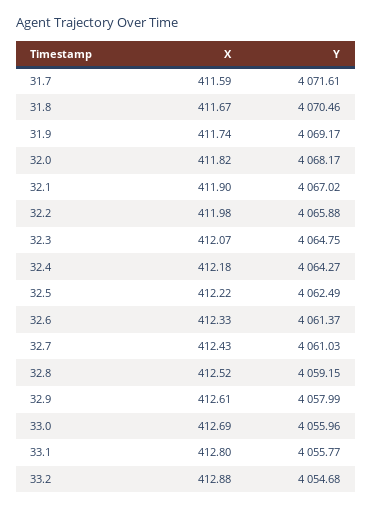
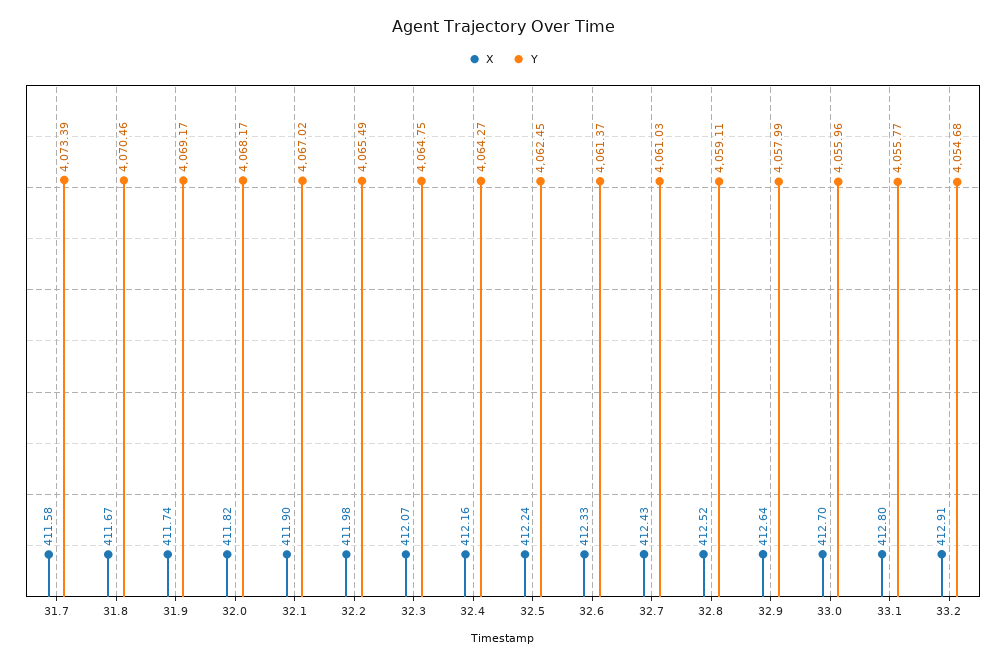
X, 31.7: 411.59 -> 411.58
Y, 31.7: 4071.61 -> 4073.39
Y, 32.2: 4065.88 -> 4065.49
X, 32.4: 412.18 -> 412.16
X, 32.5: 412.22 -> 412.24
Y, 32.5: 4062.49 -> 4062.45
Y, 32.8: 4059.15 -> 4059.11
X, 32.9: 412.61 -> 412.64
X, 33.0: 412.69 -> 412.7
X, 33.2: 412.88 -> 412.91

